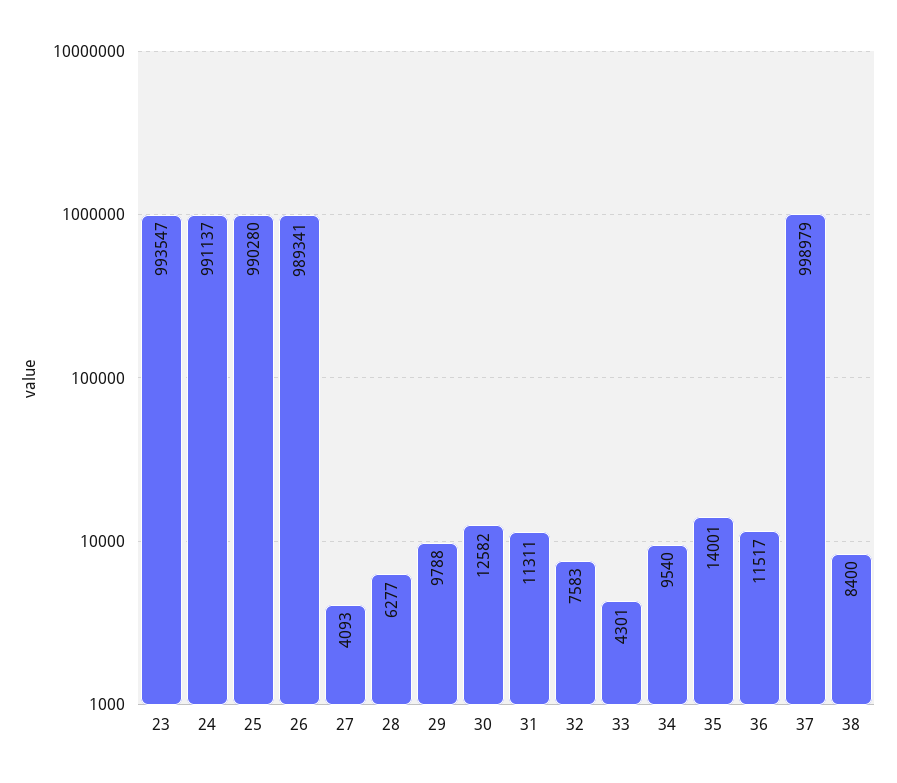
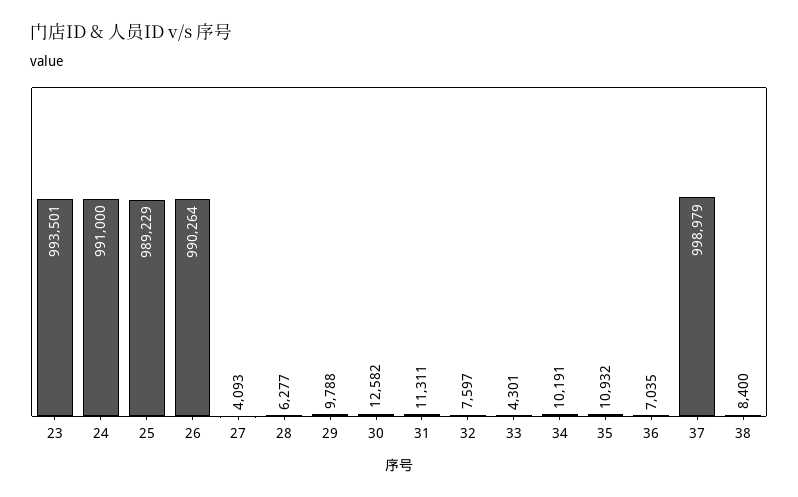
23: 993547 -> 993501
24: 991137 -> 991000
25: 990280 -> 989229
26: 989341 -> 990264
32: 7583 -> 7597
34: 9540 -> 10191
35: 14001 -> 10932
36: 11517 -> 7035

